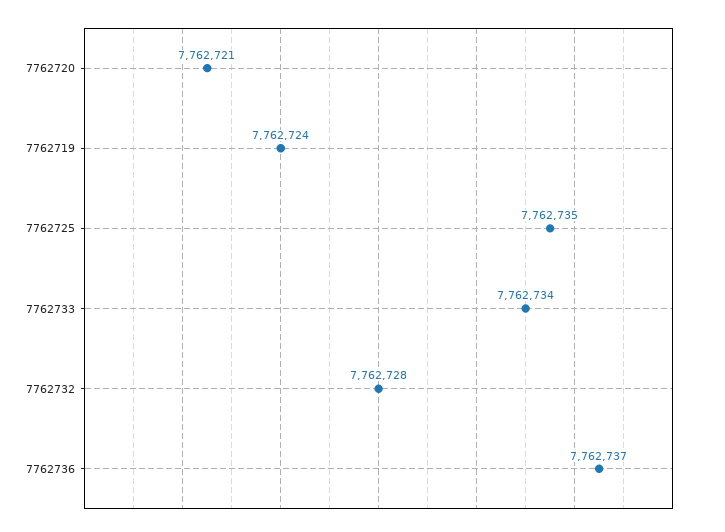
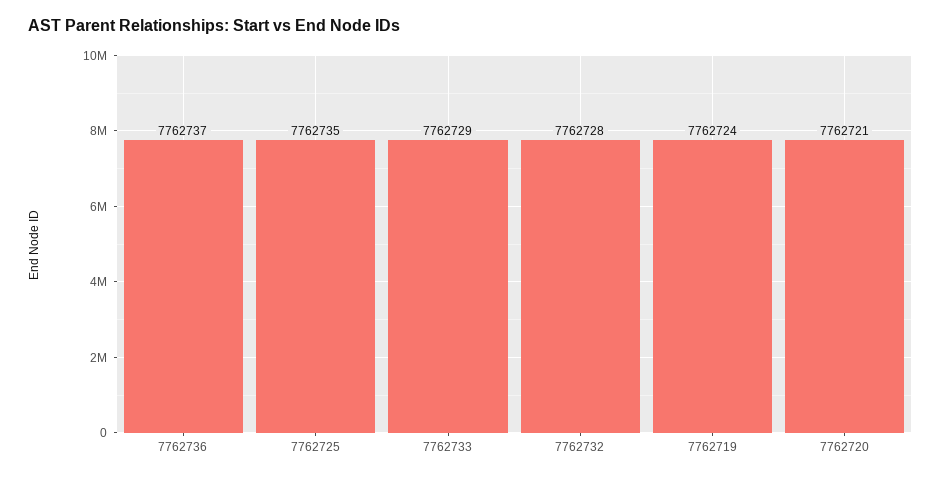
7762733: 7762734 -> 7762729

